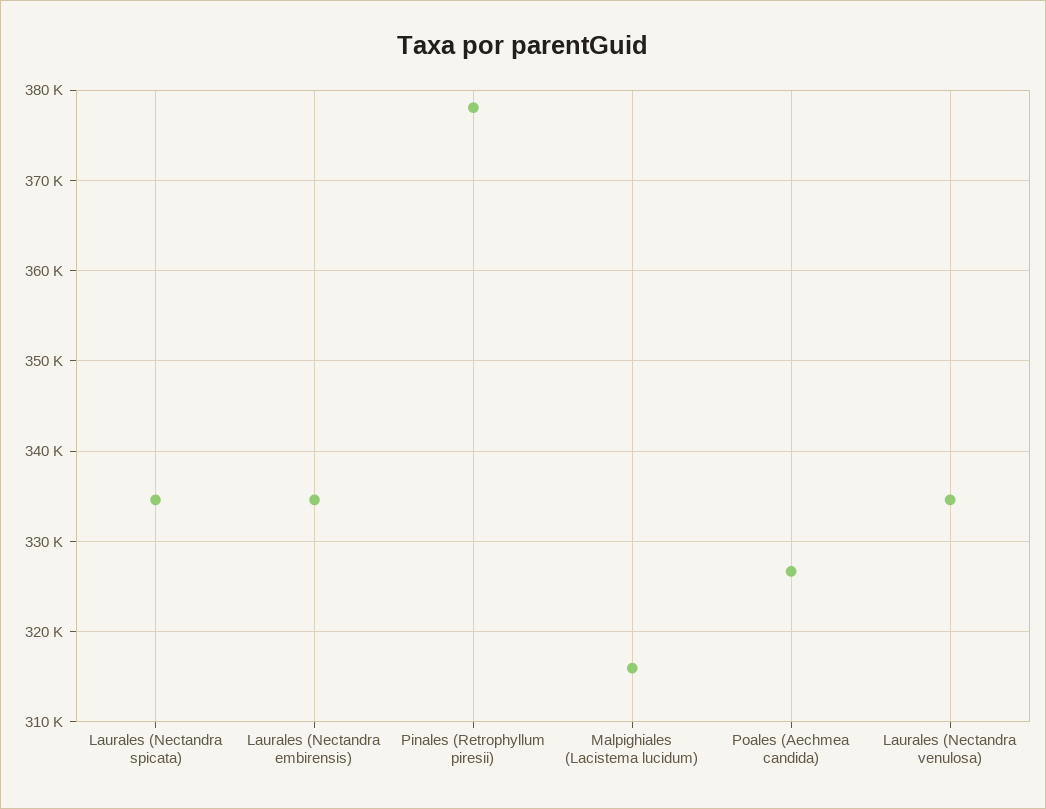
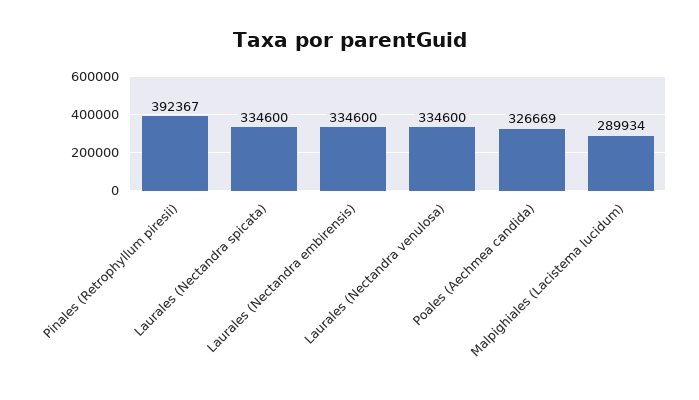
Pinales (Retrophyllum piresii): 378000 -> 392367
Malpighiales (Lacistema lucidum): 316000 -> 289934

